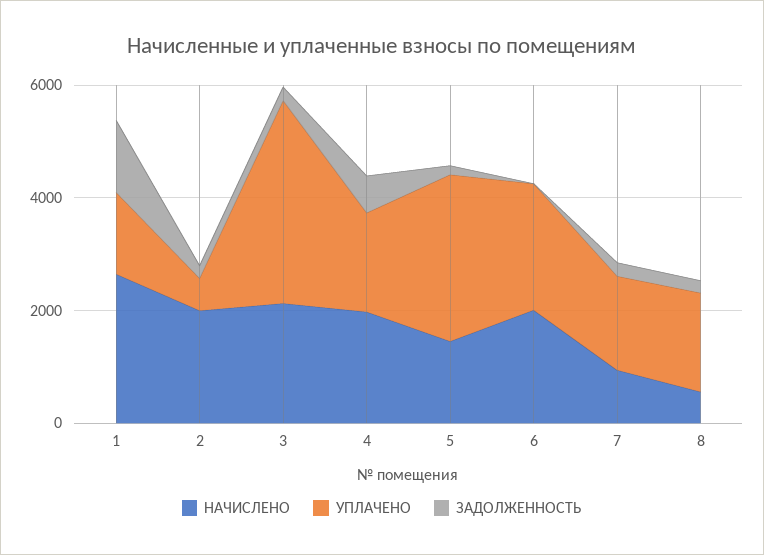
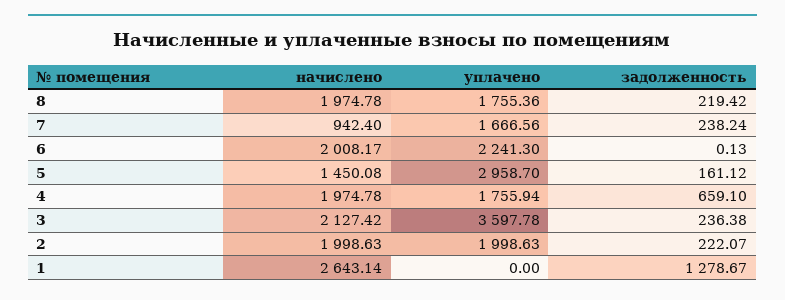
УПЛАЧЕНО, 1: 1500 -> 0
УПЛАЧЕНО, 2: 500 -> 1998.63
НАЧИСЛЕНО, 8: 500 -> 1974.78

